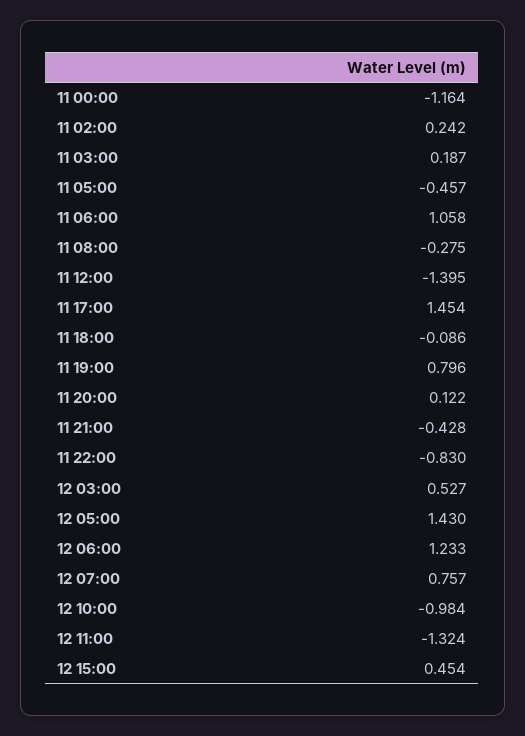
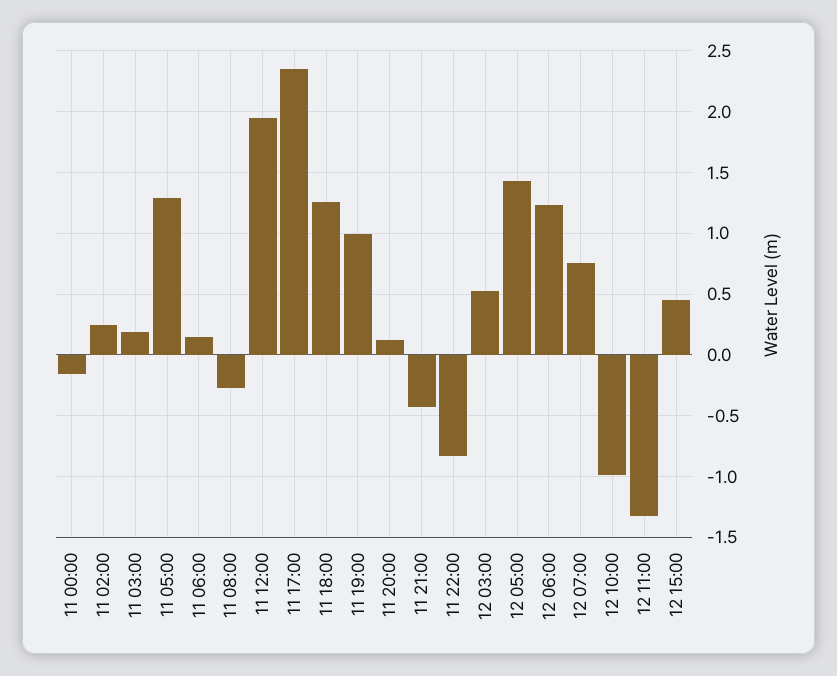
11 00:00: -1.164 -> -0.15
11 05:00: -0.457 -> 1.3
11 06:00: 1.058 -> 0.15
11 12:00: -1.395 -> 1.95
11 17:00: 1.454 -> 2.35
11 18:00: -0.086 -> 1.25
11 19:00: 0.796 -> 1

